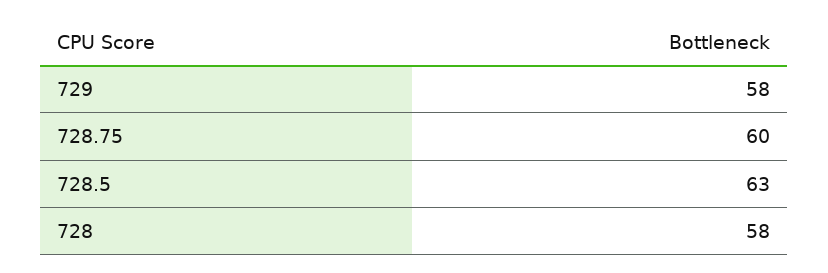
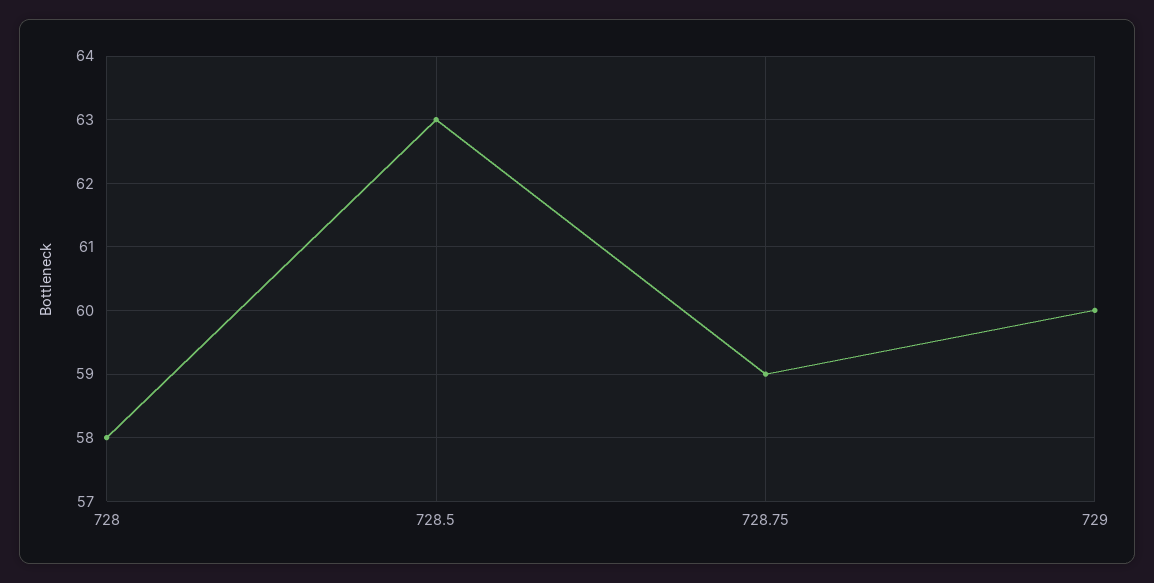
729: 58 -> 60
728.75: 60 -> 59

